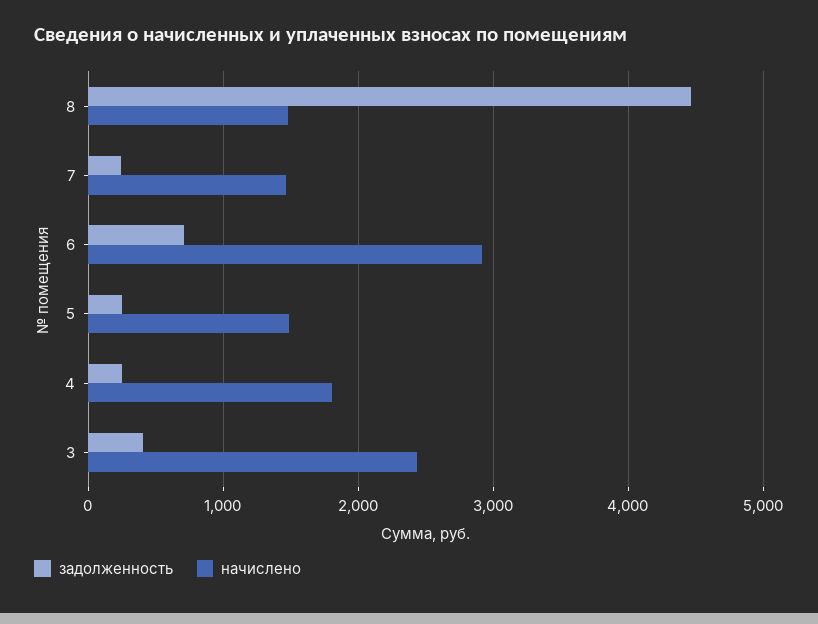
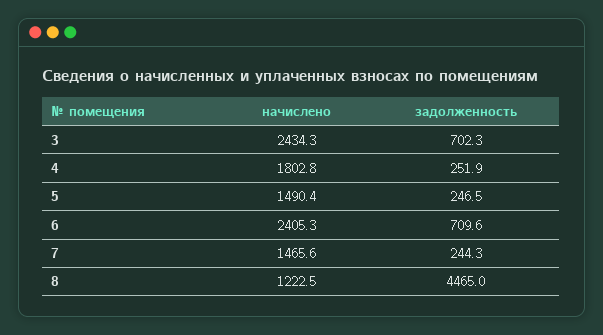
начислено, 8: 1500 -> 1222.5
начислено, 6: 2900 -> 2405.3
задолженность, 3: 400 -> 702.3

